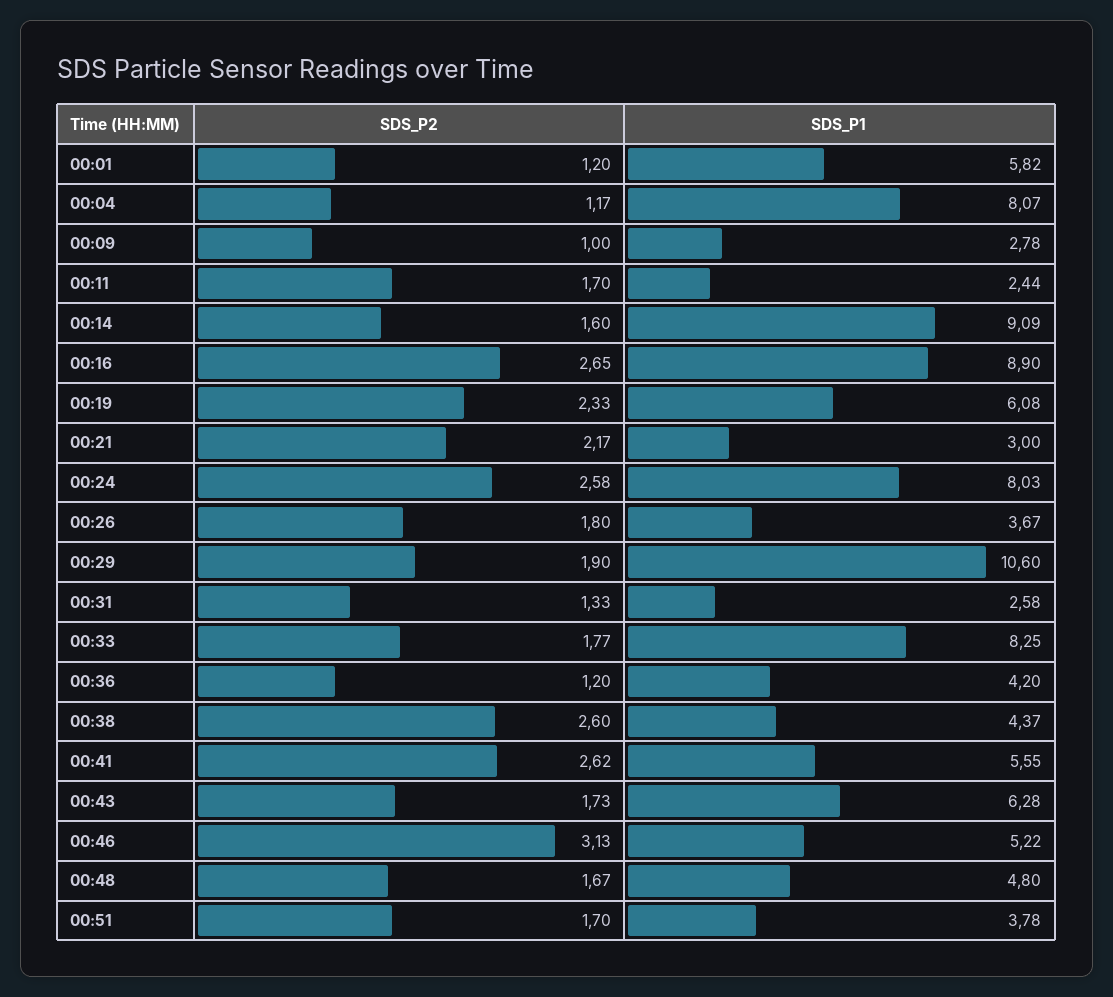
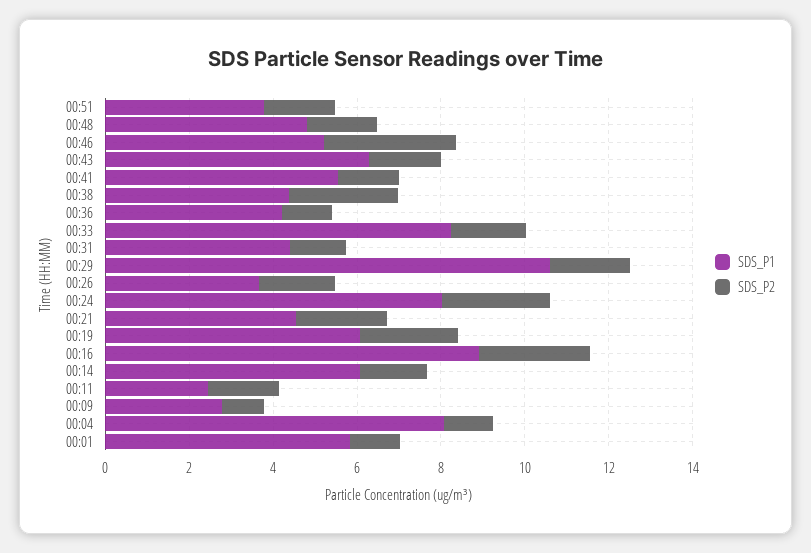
SDS_P1, 00:14: 9.09 -> 6
SDS_P1, 00:21: 3 -> 4.5
SDS_P1, 00:31: 2.58 -> 4.5
SDS_P2, 00:41: 2.62 -> 1.5

